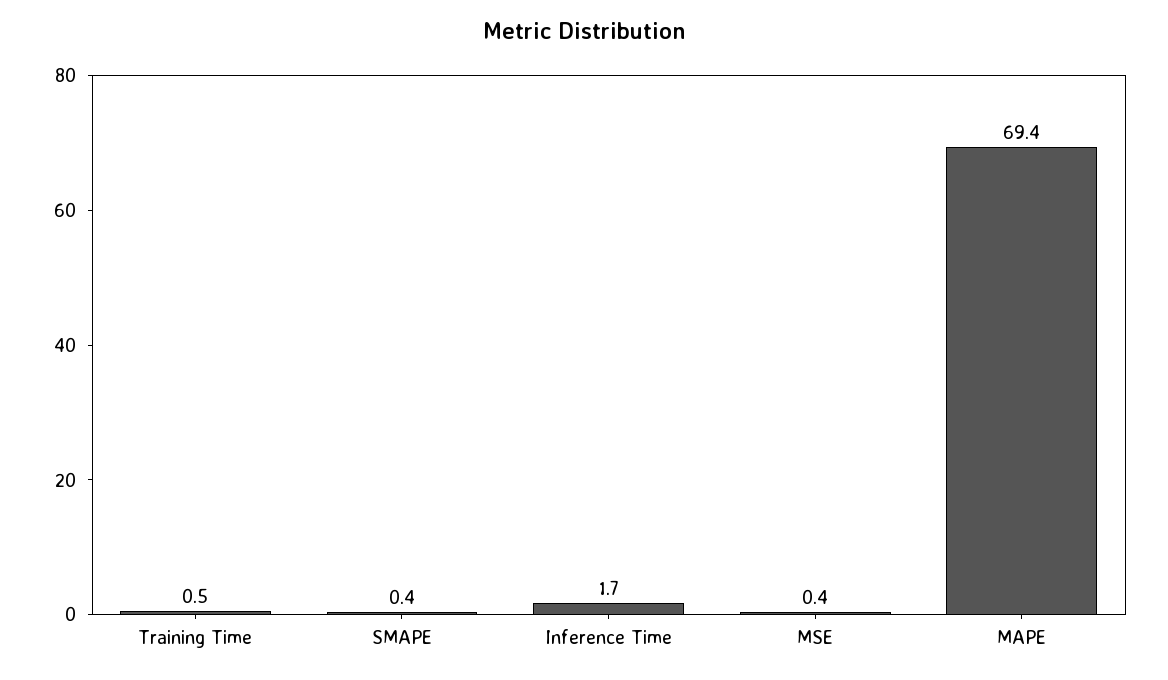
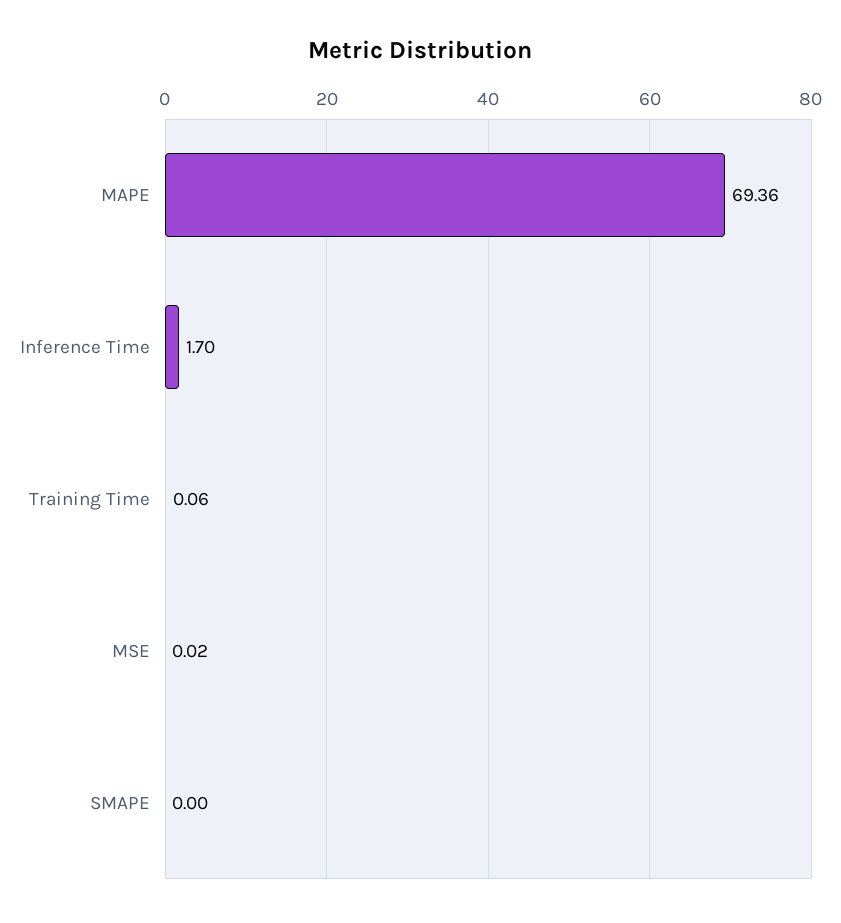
Training Time: 0.5 -> 0.06
SMAPE: 0.4 -> 0
MSE: 0.4 -> 0.02

